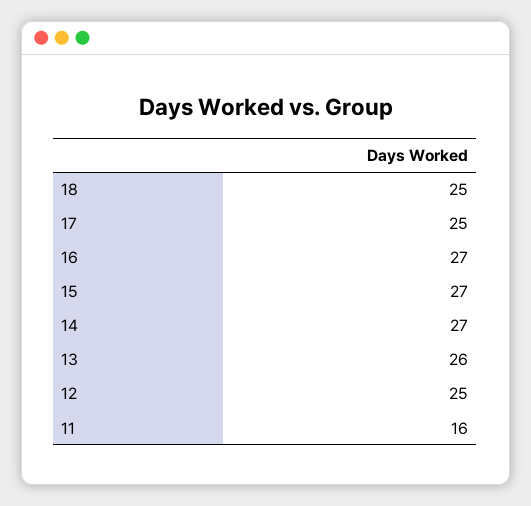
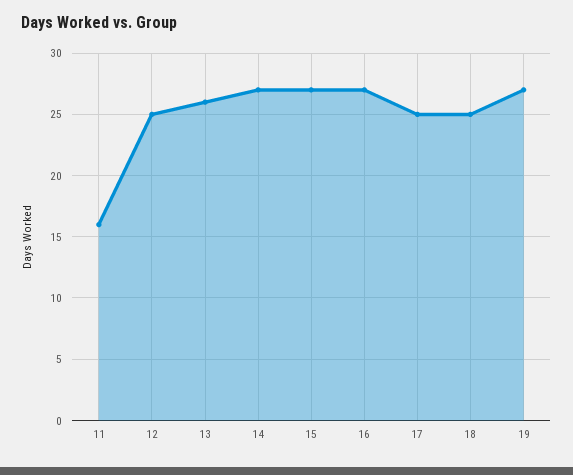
19: none -> 27

